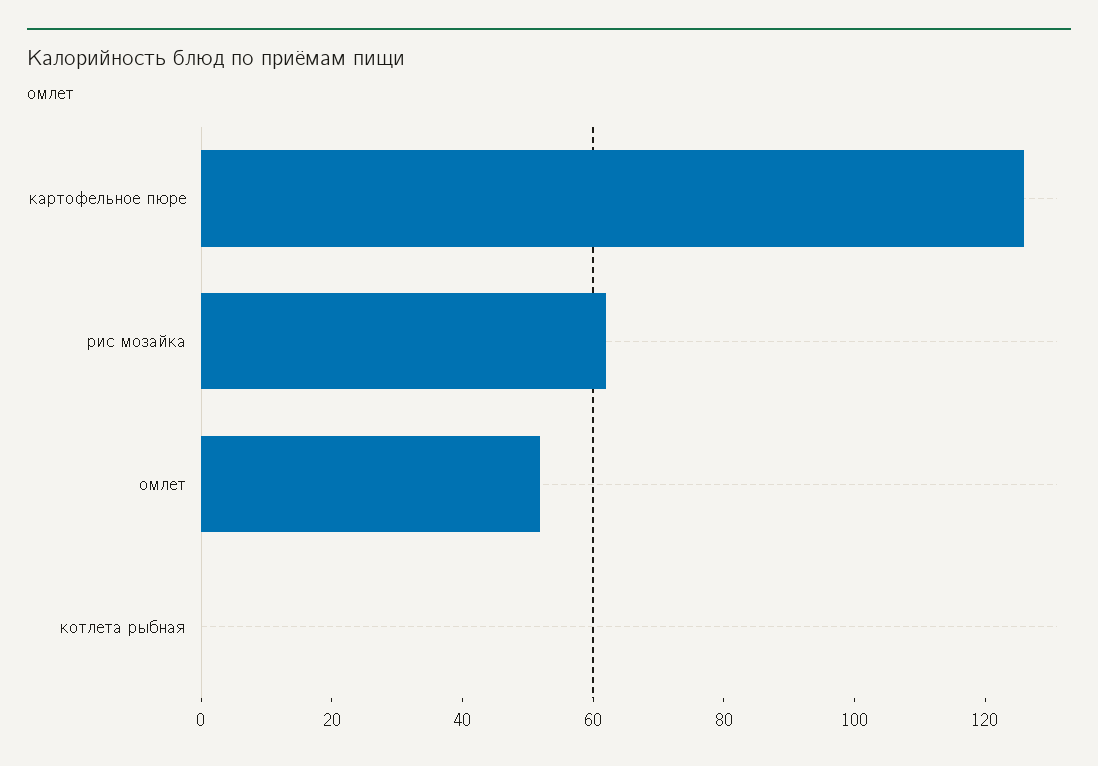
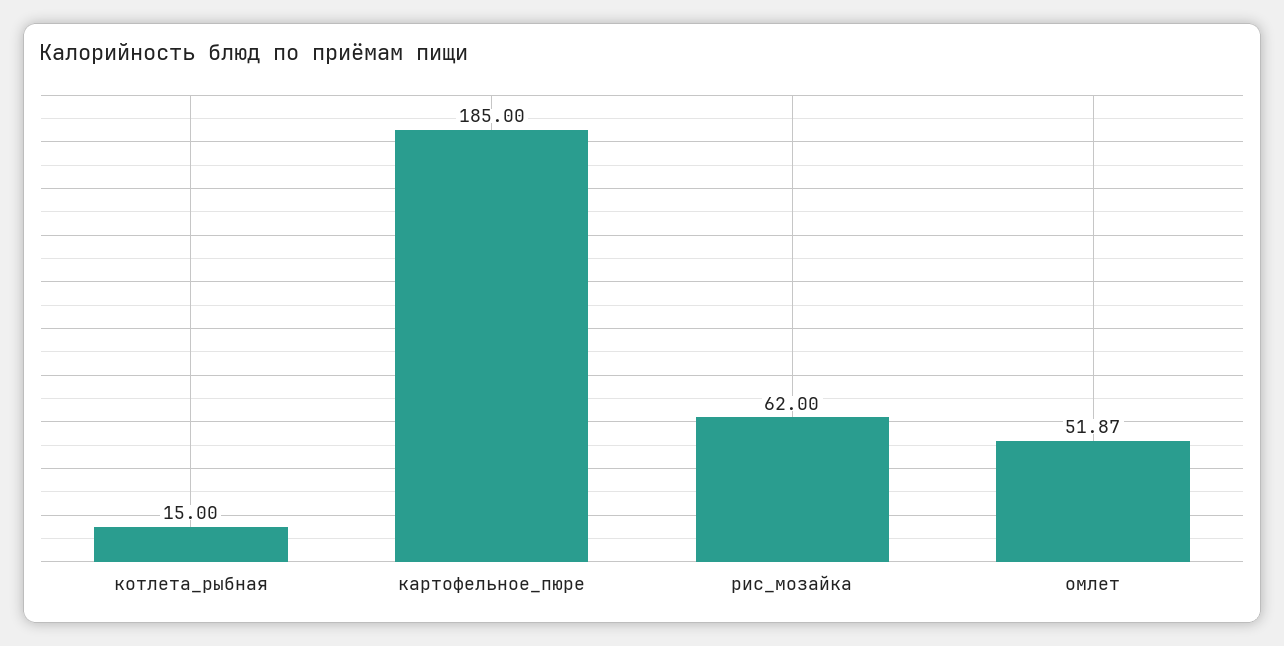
картофельное пюре: 125 -> 185
котлета рыбная: 0 -> 15

